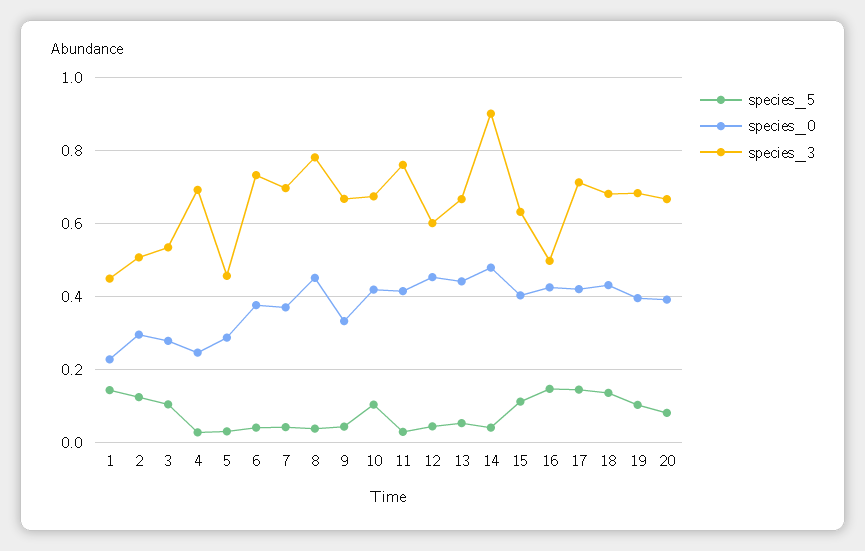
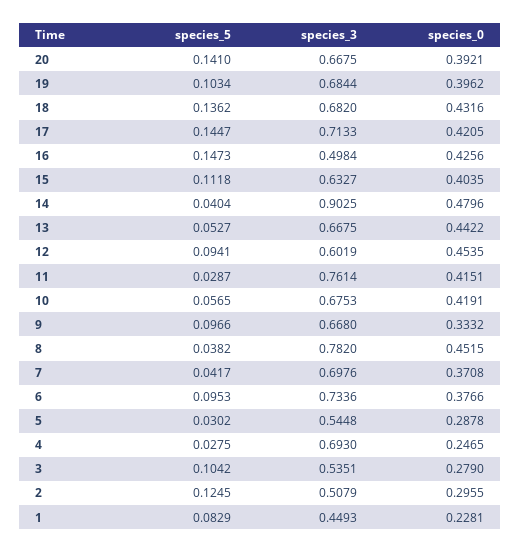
species_5, 1: 0.14 -> 0.0829
species_3, 5: 0.46 -> 0.5448
species_5, 6: 0.04 -> 0.0953
species_5, 9: 0.04 -> 0.0966
species_5, 10: 0.1 -> 0.0565
species_5, 12: 0.04 -> 0.0941
species_5, 20: 0.08 -> 0.141

